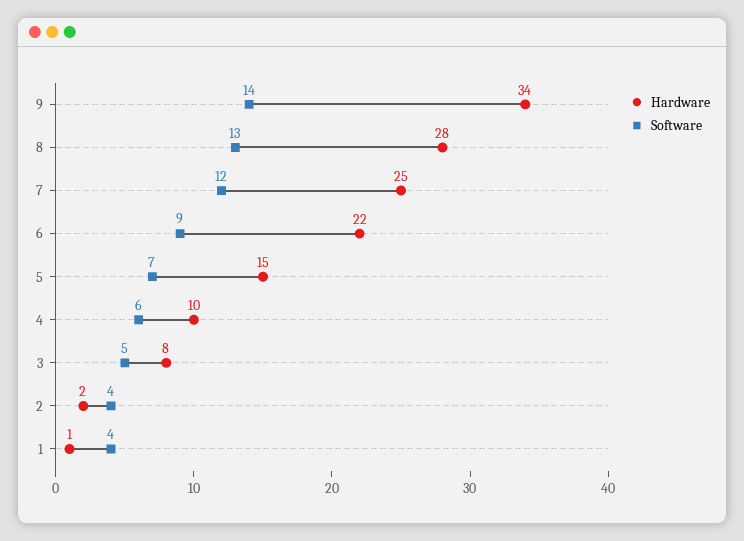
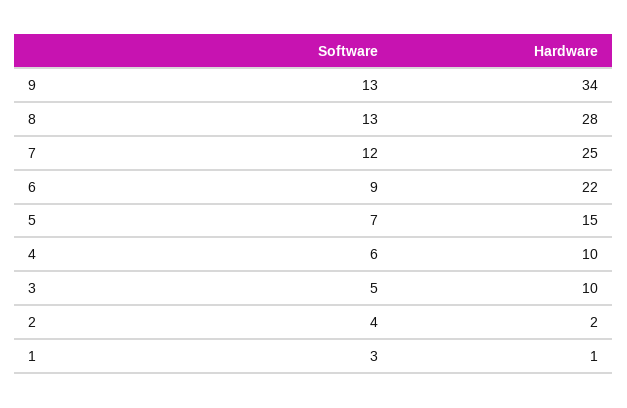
Software, 9: 14 -> 13
Hardware, 3: 8 -> 10
Software, 1: 4 -> 3

